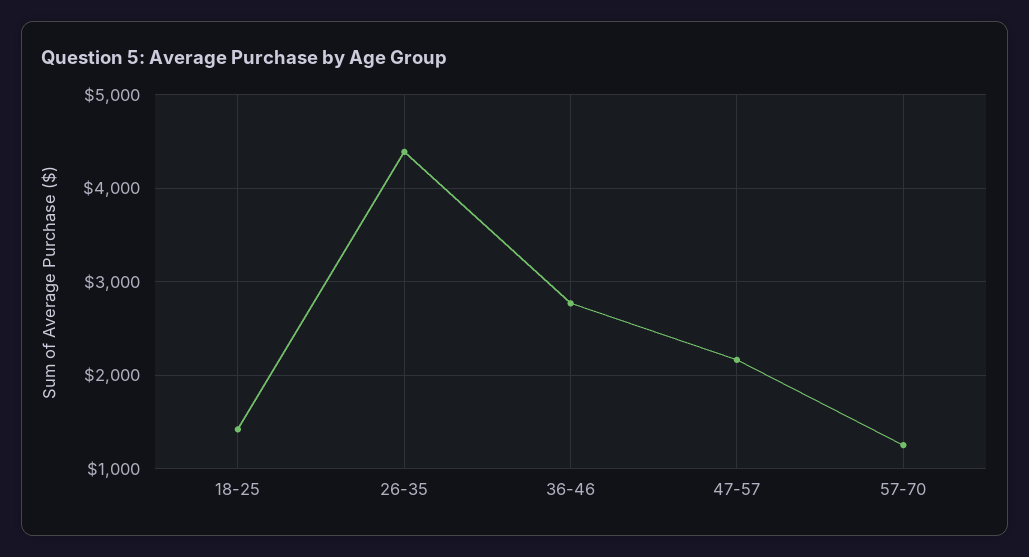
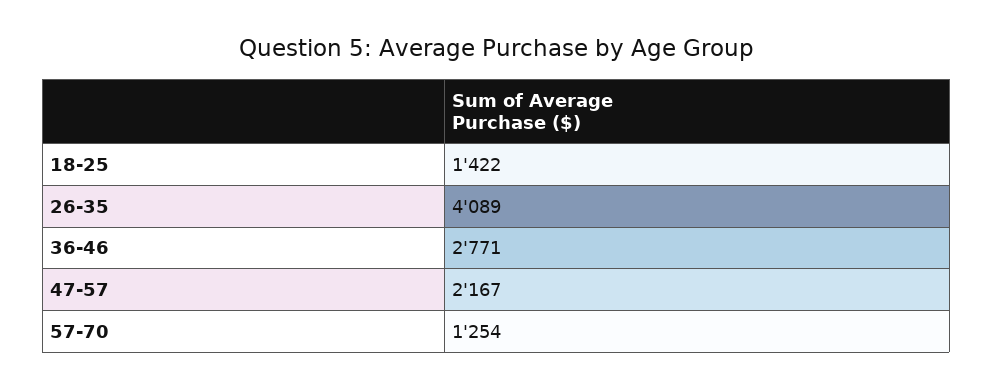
26-35: 4400 -> 4089

